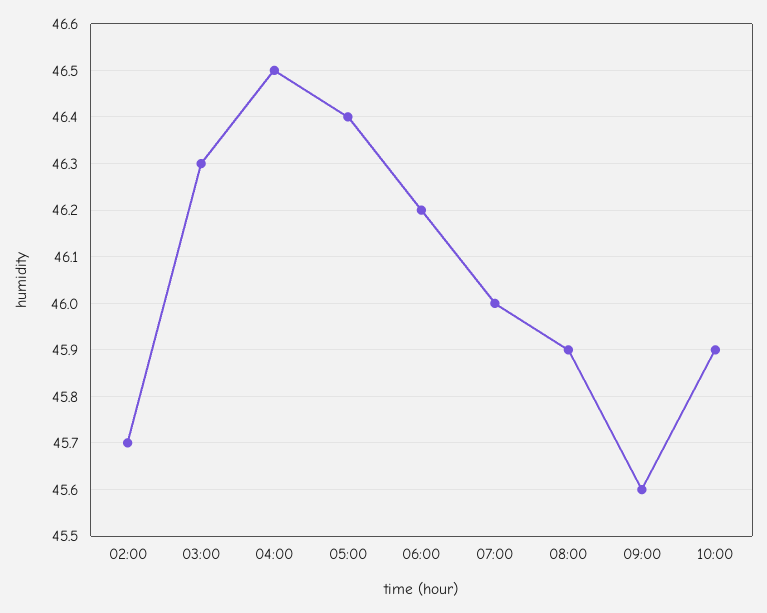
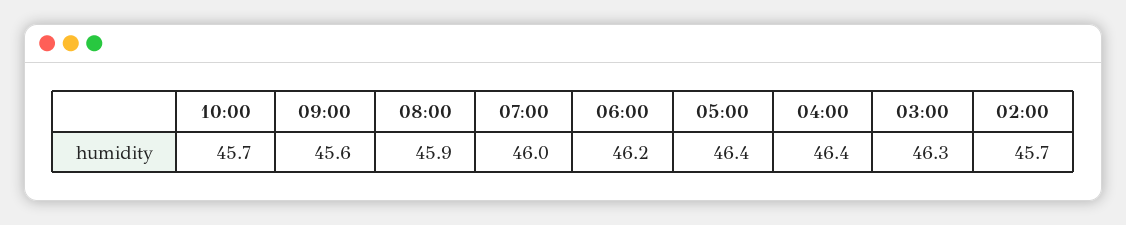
04:00: 46.5 -> 46.4
10:00: 45.9 -> 45.7

